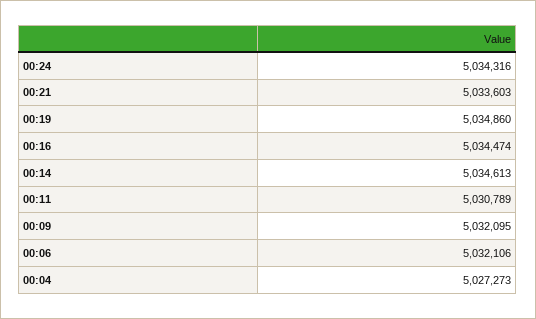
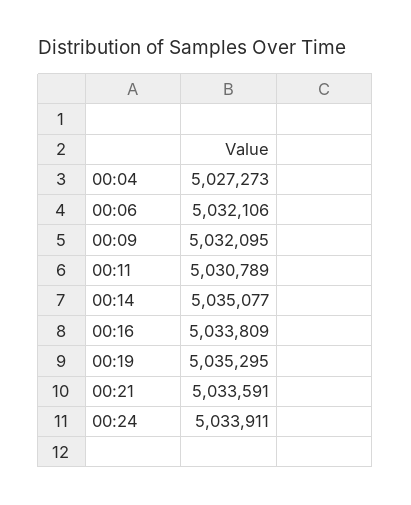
00:24: 5034316 -> 5033911
00:21: 5033603 -> 5033591
00:19: 5034860 -> 5035295
00:16: 5034474 -> 5033809
00:14: 5034613 -> 5035077

